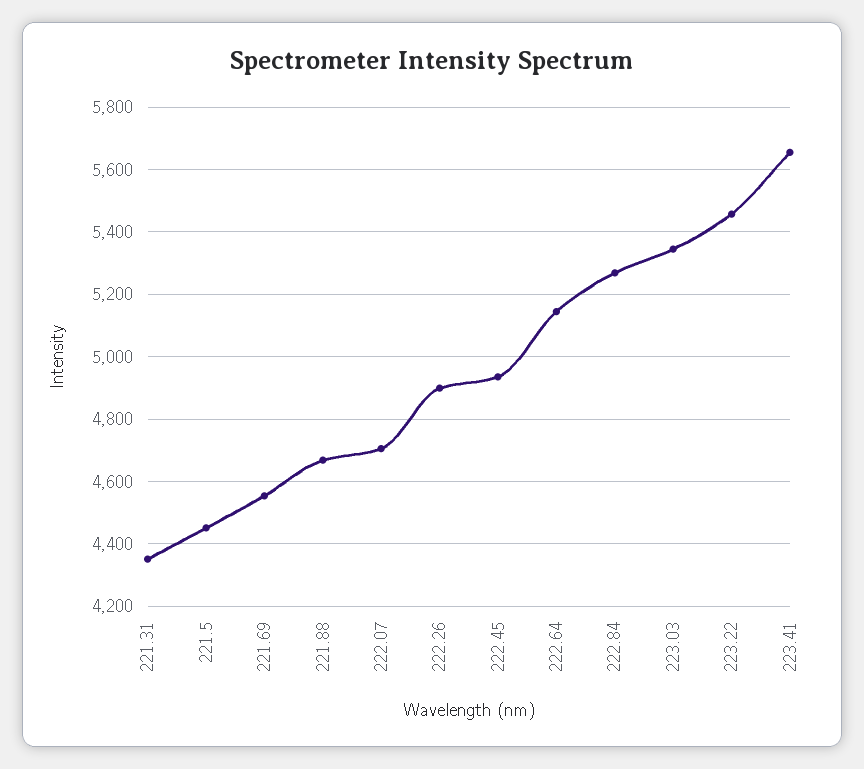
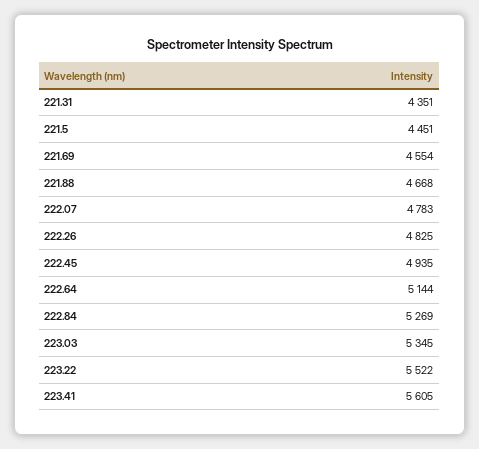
222.07: 4700 -> 4783
222.26: 4900 -> 4825
223.22: 5460 -> 5522
223.41: 5660 -> 5605

